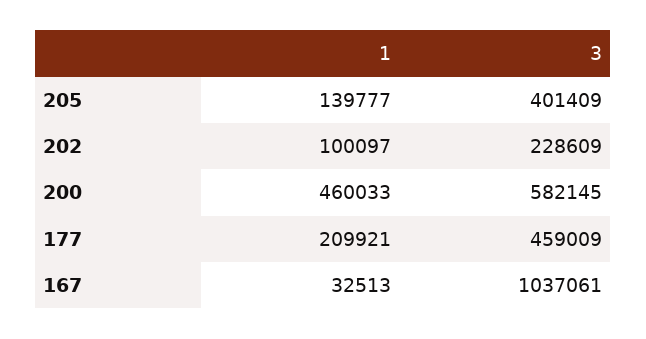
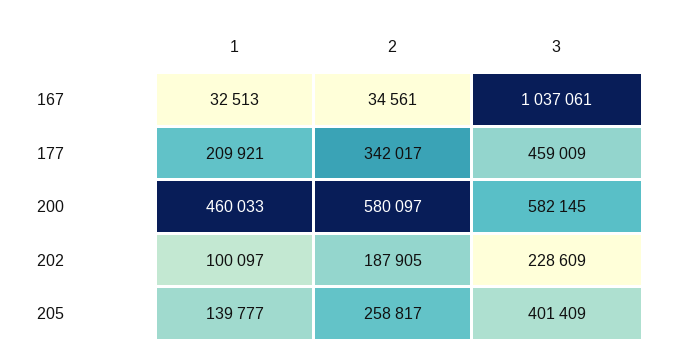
2, 167: none -> 34561
2, 177: none -> 342017
2, 200: none -> 580097
2, 202: none -> 187905
2, 205: none -> 258817

